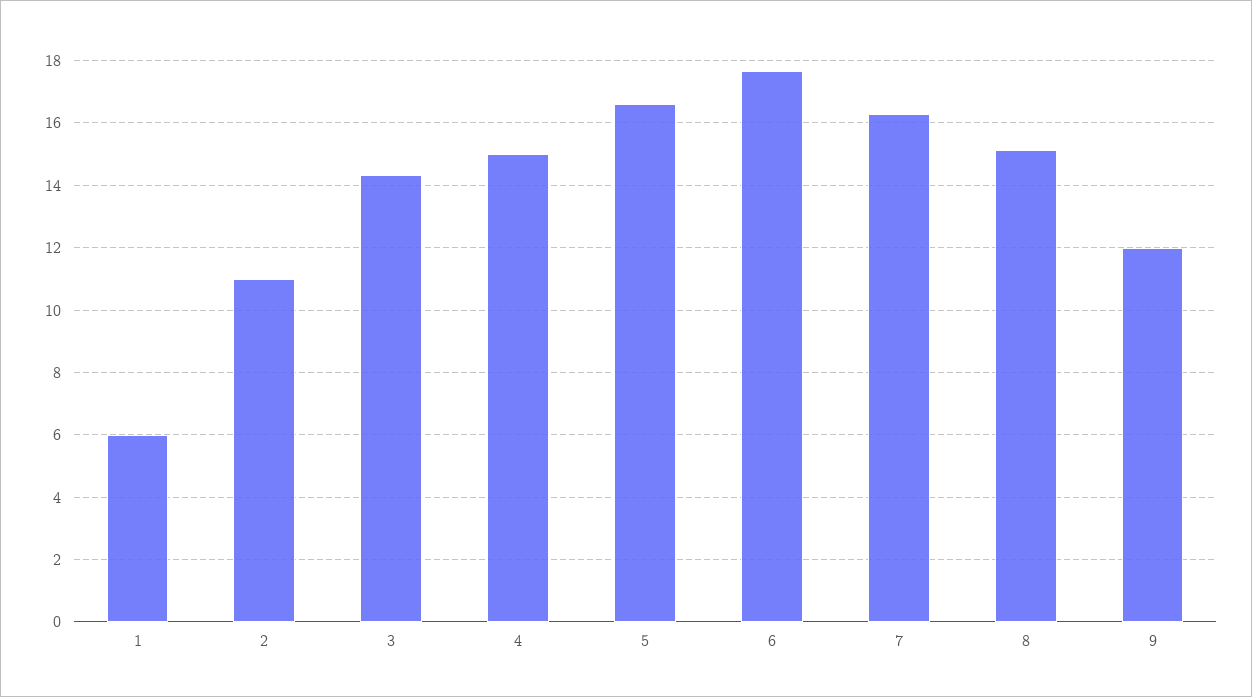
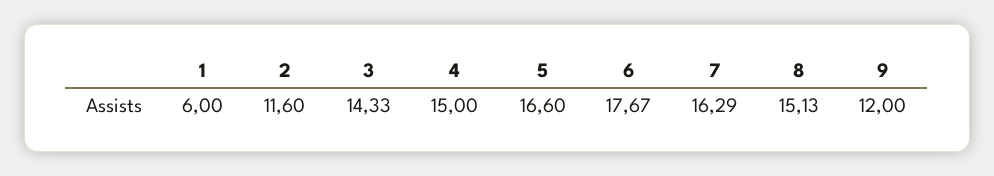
2: 11 -> 11.6

